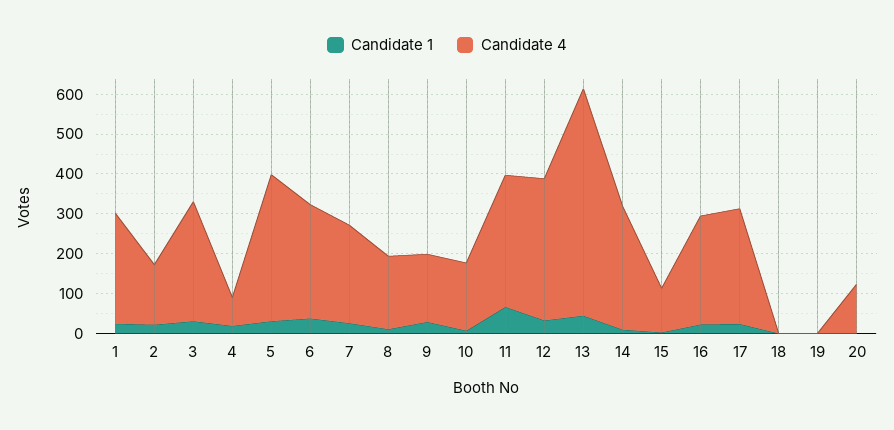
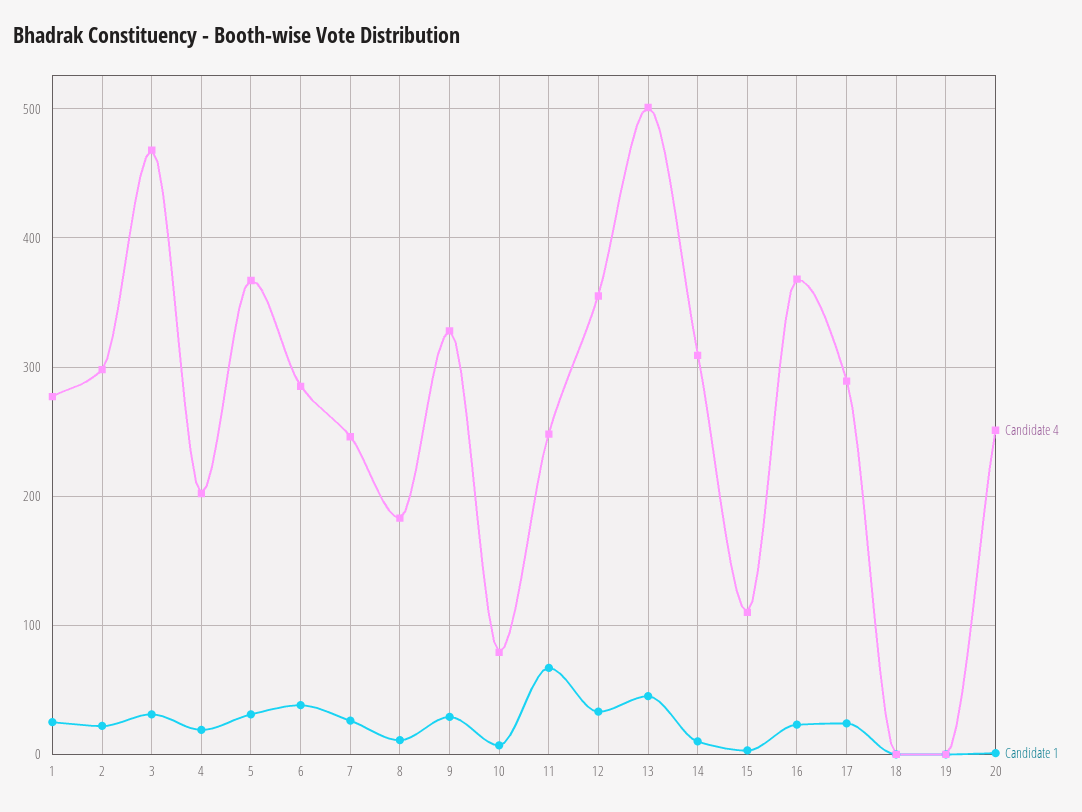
Candidate 4, 2: 150 -> 300
Candidate 4, 3: 300 -> 470
Candidate 4, 4: 75 -> 200
Candidate 4, 9: 175 -> 330
Candidate 4, 10: 175 -> 80
Candidate 4, 11: 325 -> 250
Candidate 4, 13: 575 -> 500
Candidate 4, 16: 275 -> 370
Candidate 4, 20: 125 -> 250

